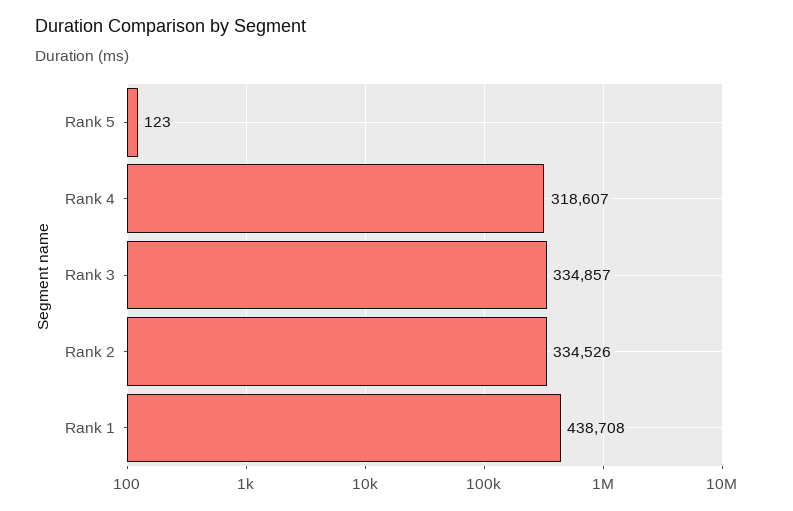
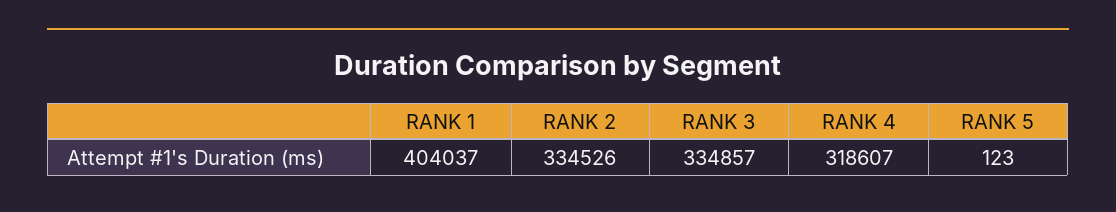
Rank 1: 438708 -> 404037

